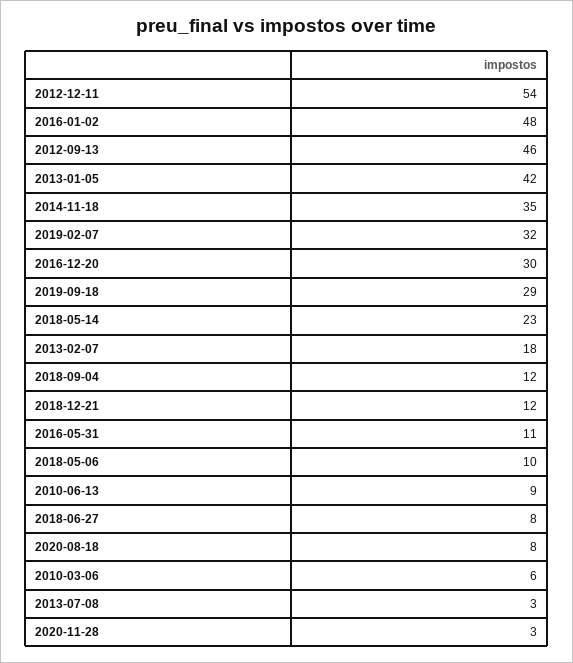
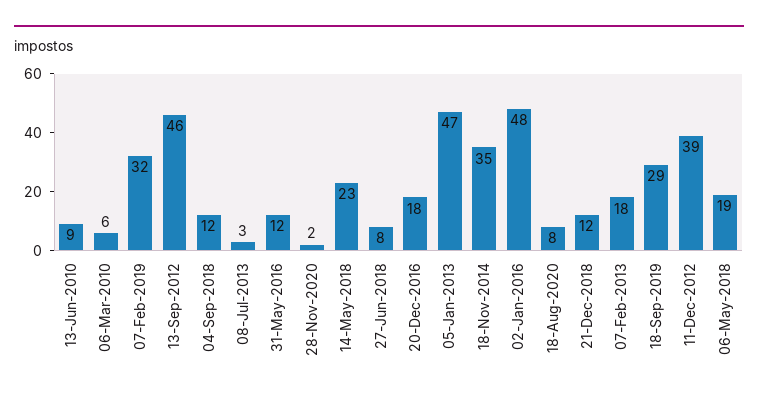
2012-12-11: 54 -> 39
2013-01-05: 42 -> 47
2016-12-20: 30 -> 18
2016-05-31: 11 -> 12
2018-05-06: 10 -> 19
2020-11-28: 3 -> 2

